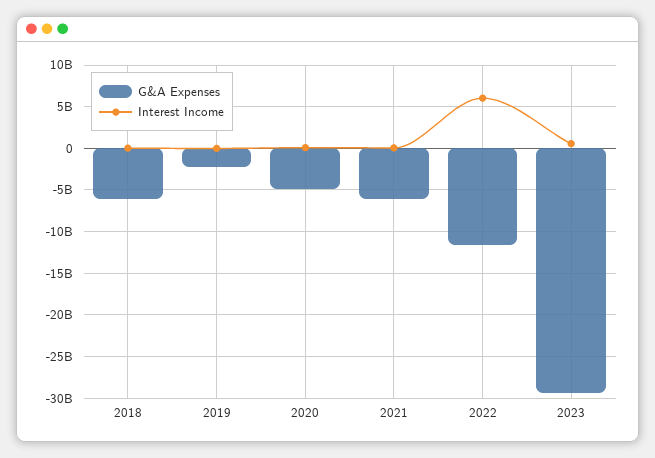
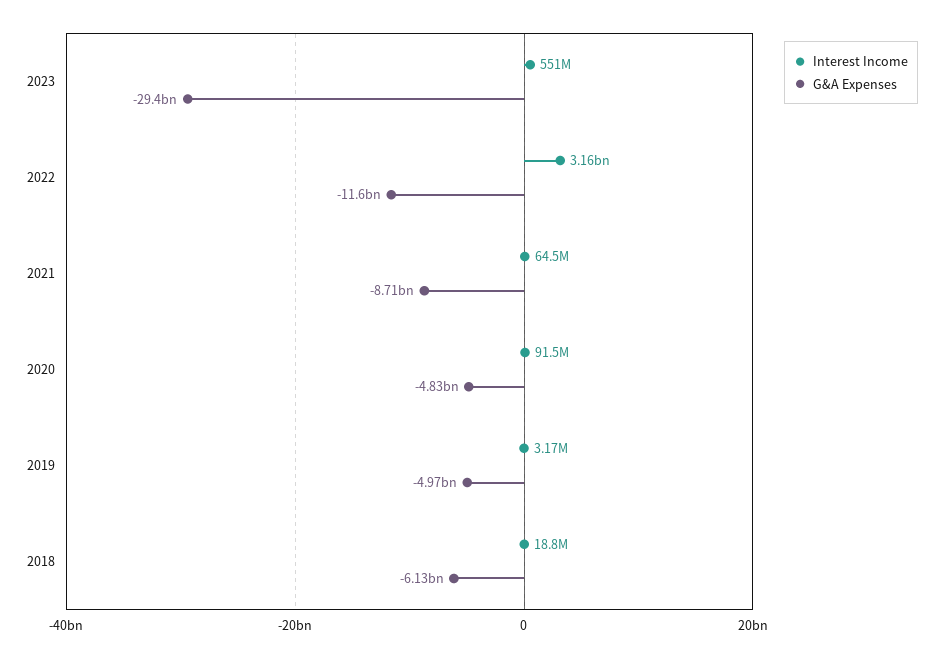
G&A Expenses, 2019: -2000000000 -> -4970000000
G&A Expenses, 2021: -6000000000 -> -8710000000
Interest Income, 2022: 6000000000 -> 3160000000

